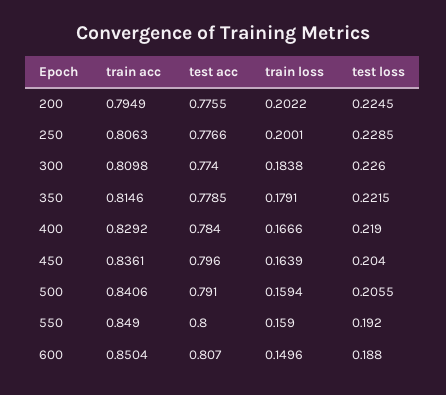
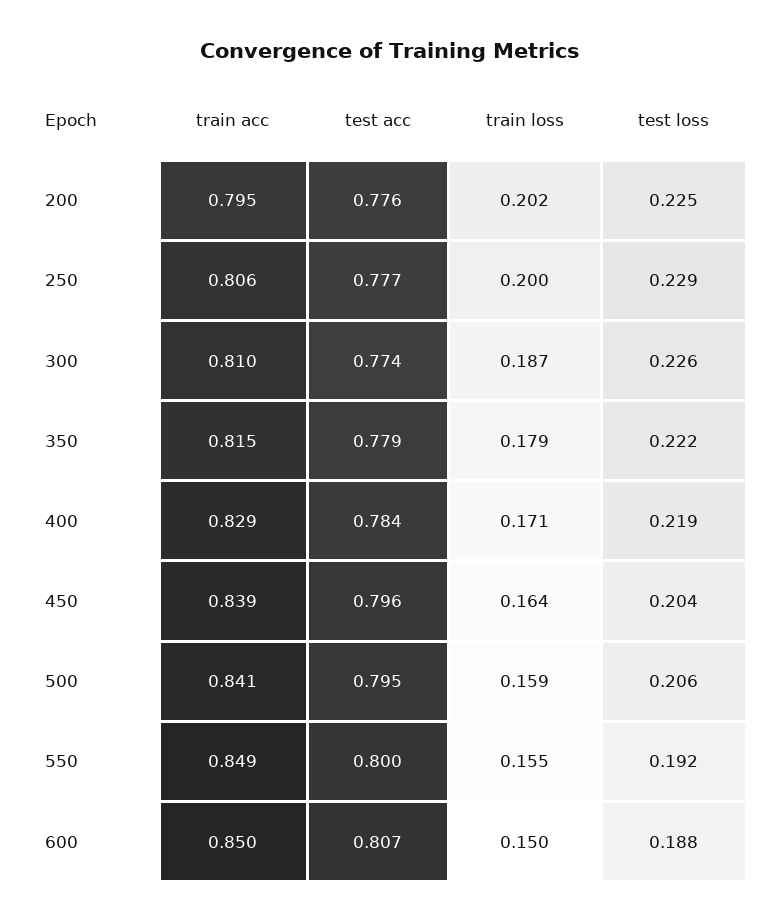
train loss, 300: 0.1838 -> 0.187
train loss, 400: 0.1666 -> 0.171
train acc, 450: 0.8361 -> 0.839
test acc, 500: 0.791 -> 0.795
train loss, 550: 0.159 -> 0.155

